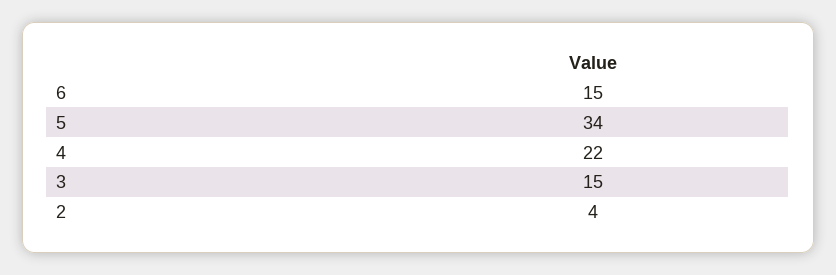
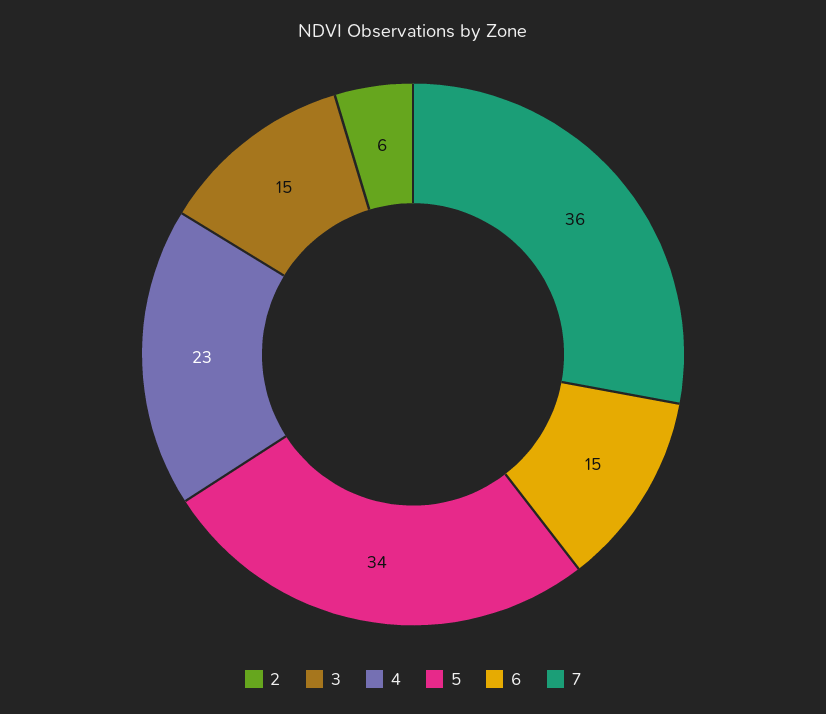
4: 22 -> 23
2: 4 -> 6
7: none -> 36

